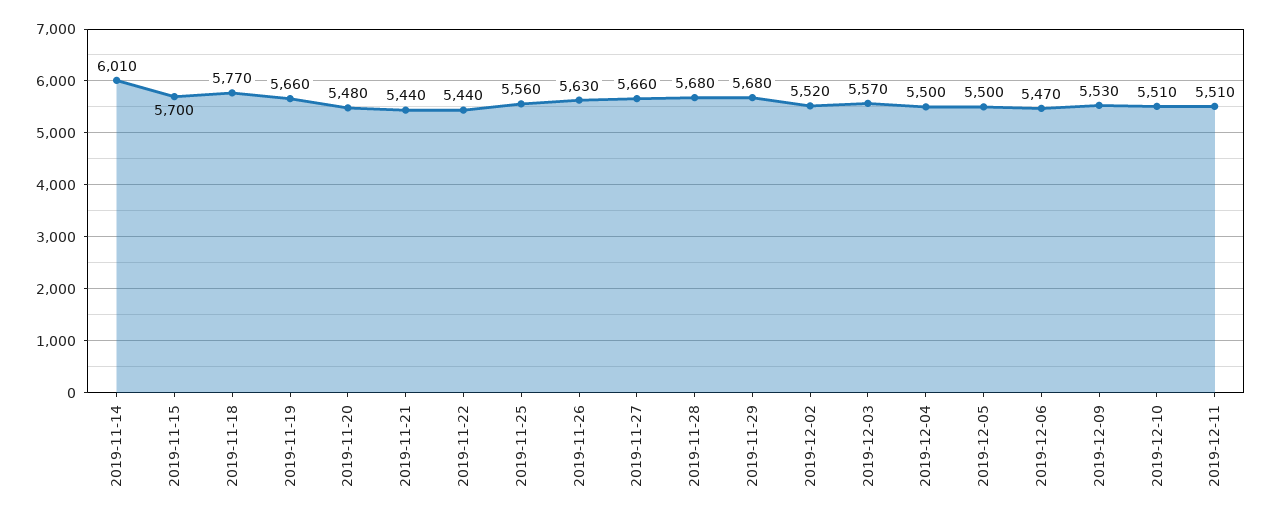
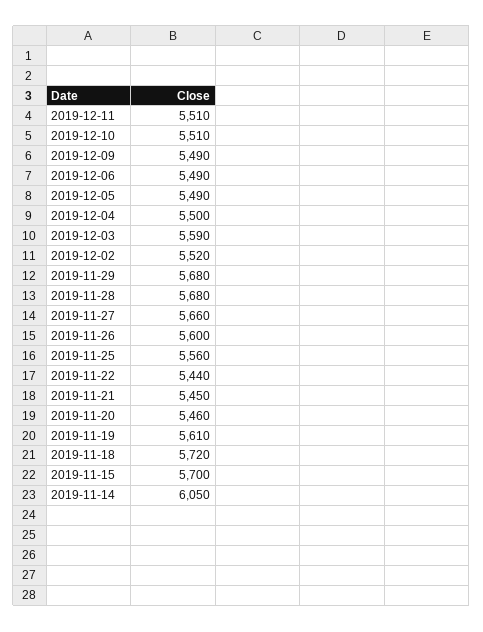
2019-11-14: 6010 -> 6050
2019-11-18: 5770 -> 5720
2019-11-19: 5660 -> 5610
2019-11-20: 5480 -> 5460
2019-11-21: 5440 -> 5450
2019-11-26: 5630 -> 5600
2019-12-03: 5570 -> 5590
2019-12-05: 5500 -> 5490
2019-12-06: 5470 -> 5490
2019-12-09: 5530 -> 5490

